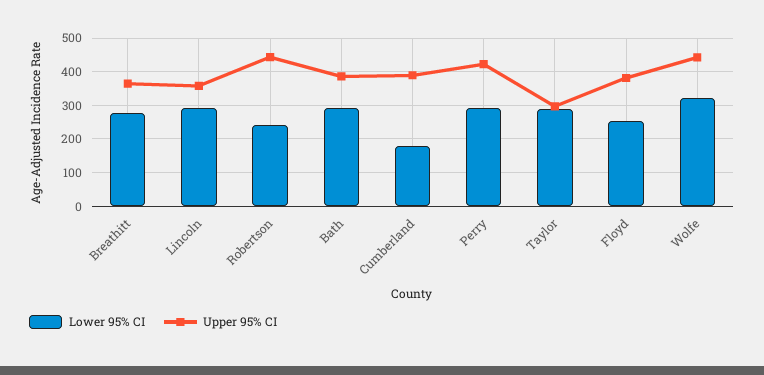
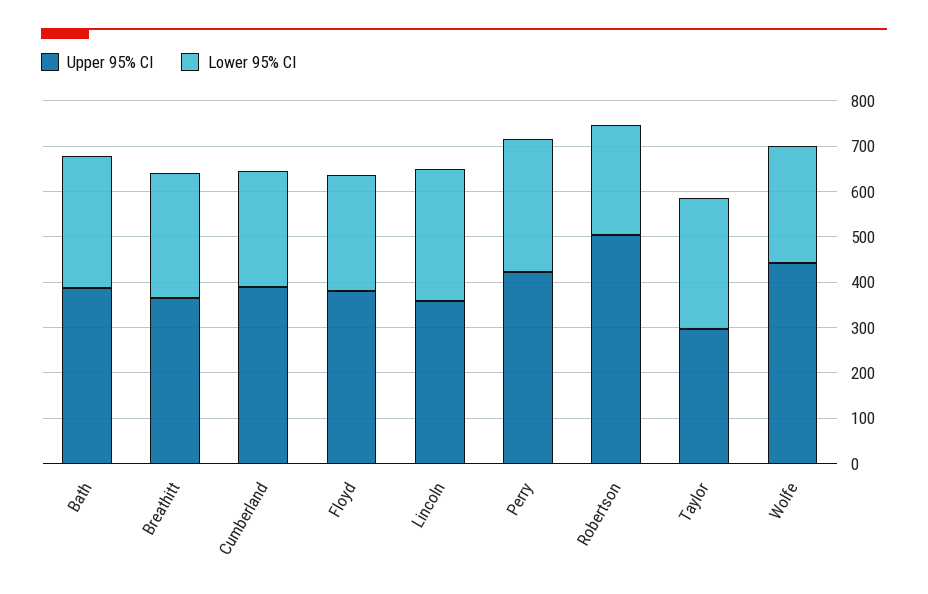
Upper 95% CI, Robertson: 440 -> 500
Lower 95% CI, Cumberland: 180 -> 260
Lower 95% CI, Wolfe: 320 -> 260

